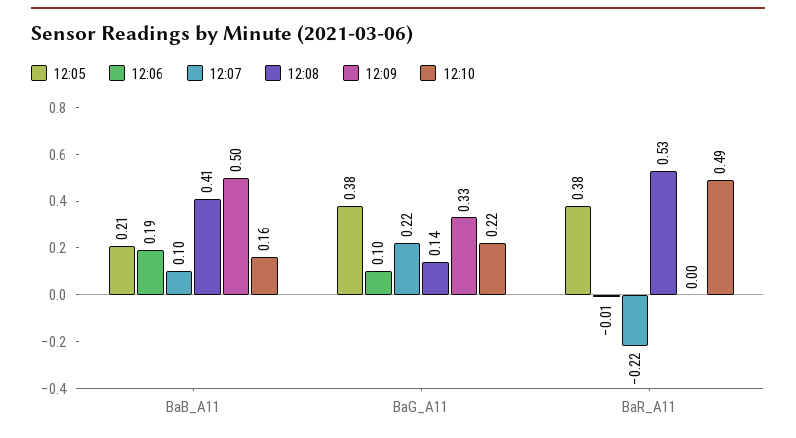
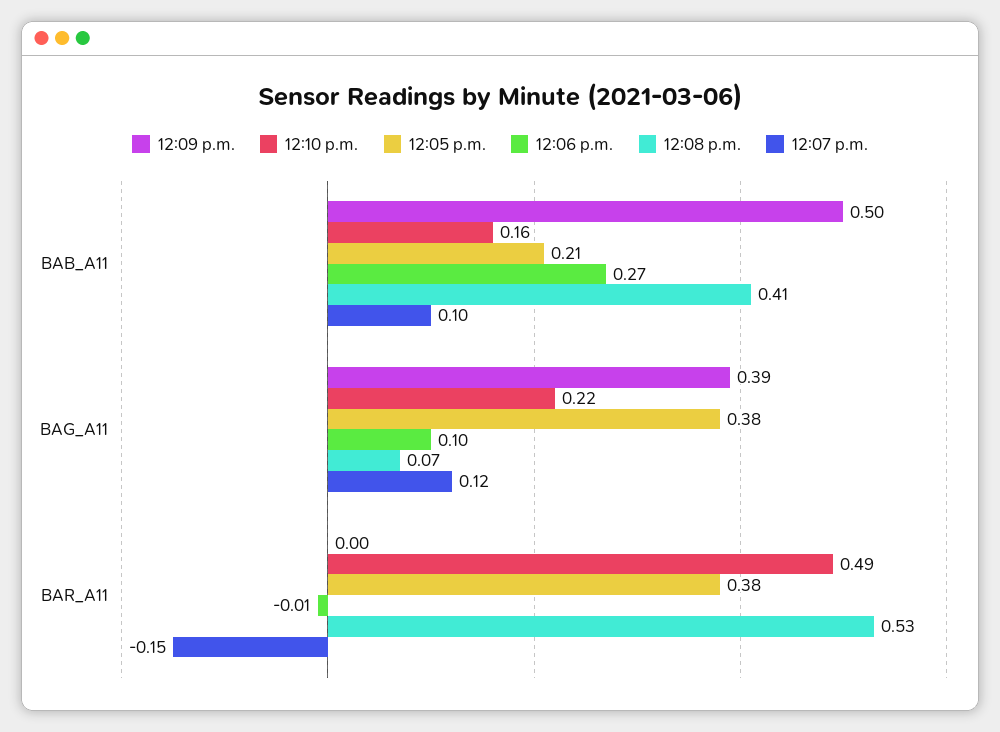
12:06, BaB_A11: 0.19 -> 0.27
12:07, BaG_A11: 0.22 -> 0.12
12:08, BaG_A11: 0.14 -> 0.07
12:09, BaG_A11: 0.33 -> 0.39
12:07, BaR_A11: -0.22 -> -0.15

